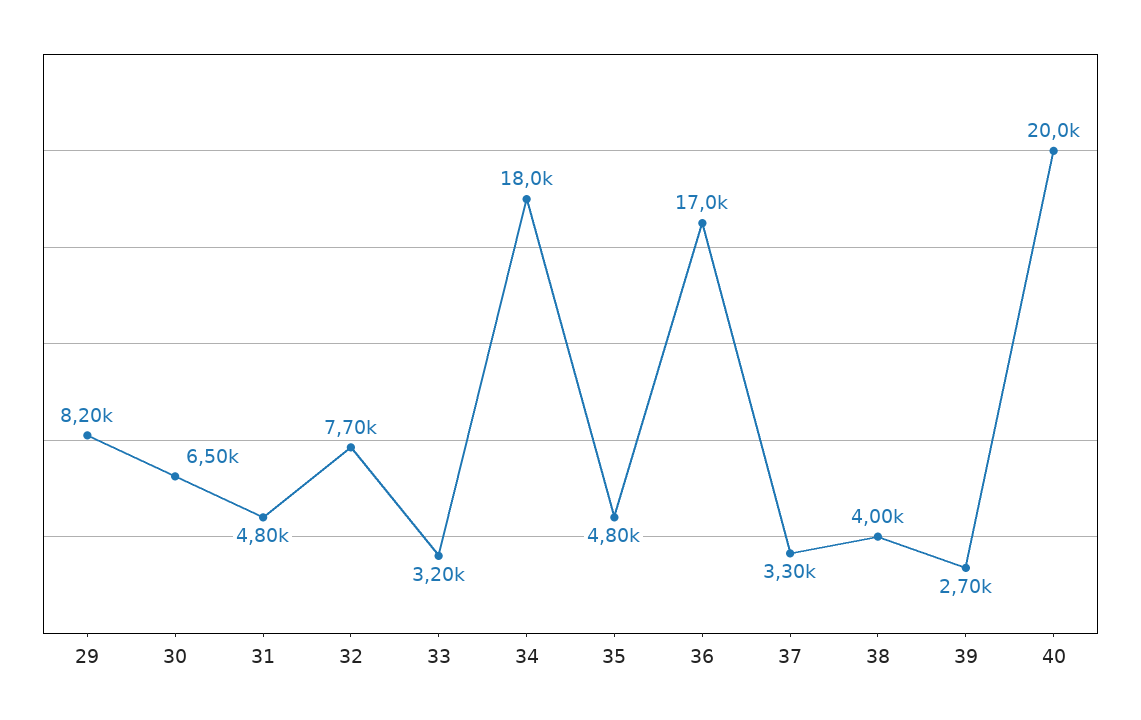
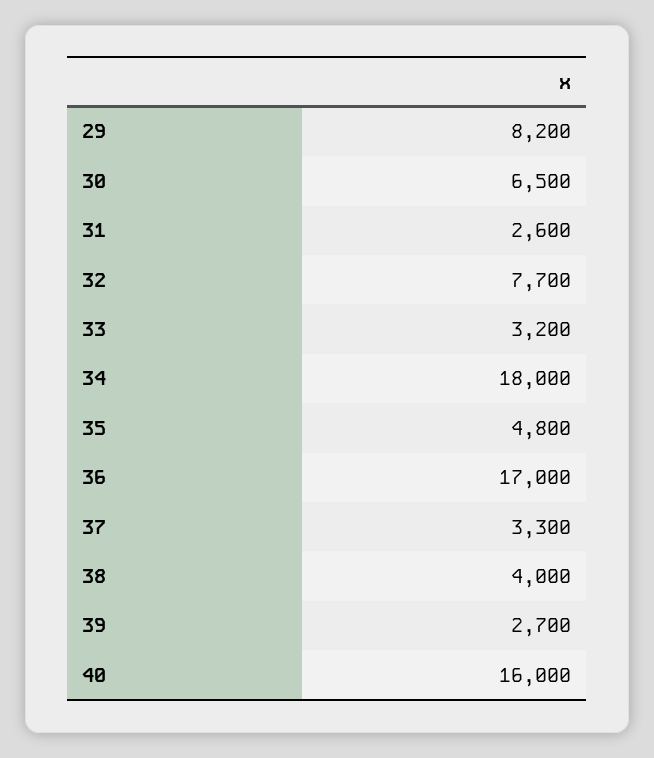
31: 4800 -> 2600
40: 20000 -> 16000

